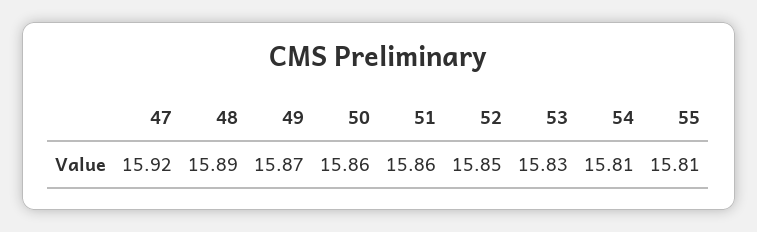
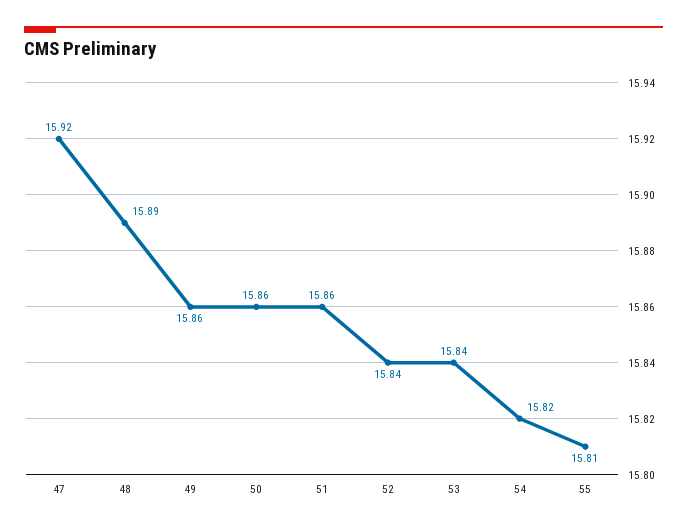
49: 15.87 -> 15.86
52: 15.85 -> 15.84
53: 15.83 -> 15.84
54: 15.81 -> 15.82

